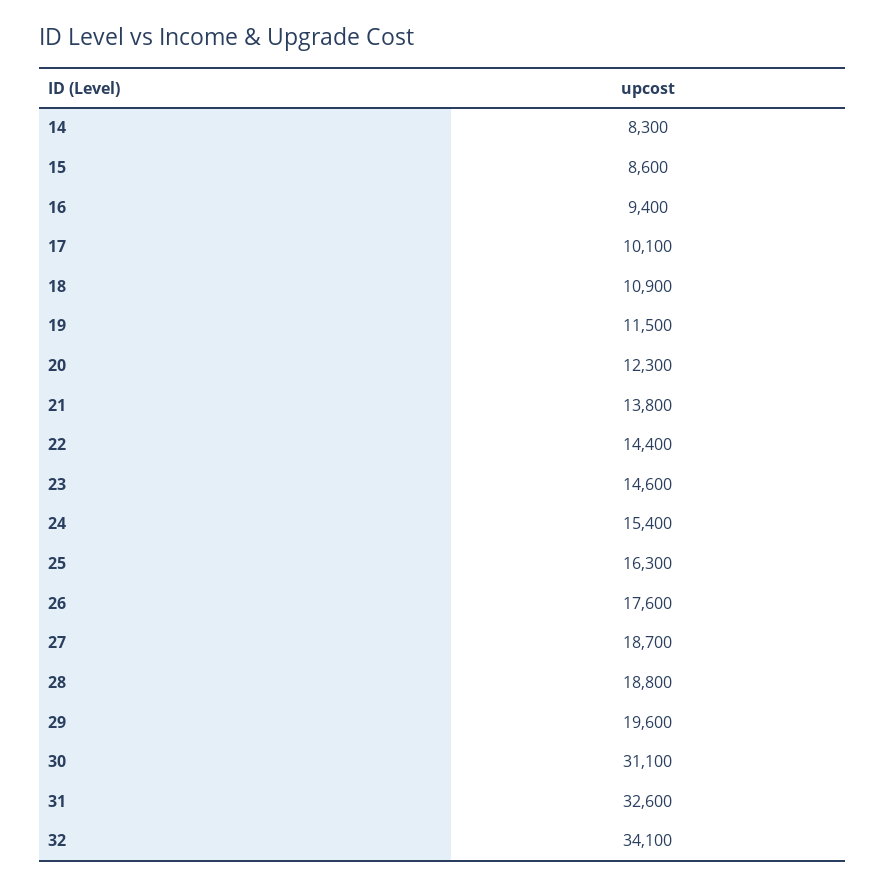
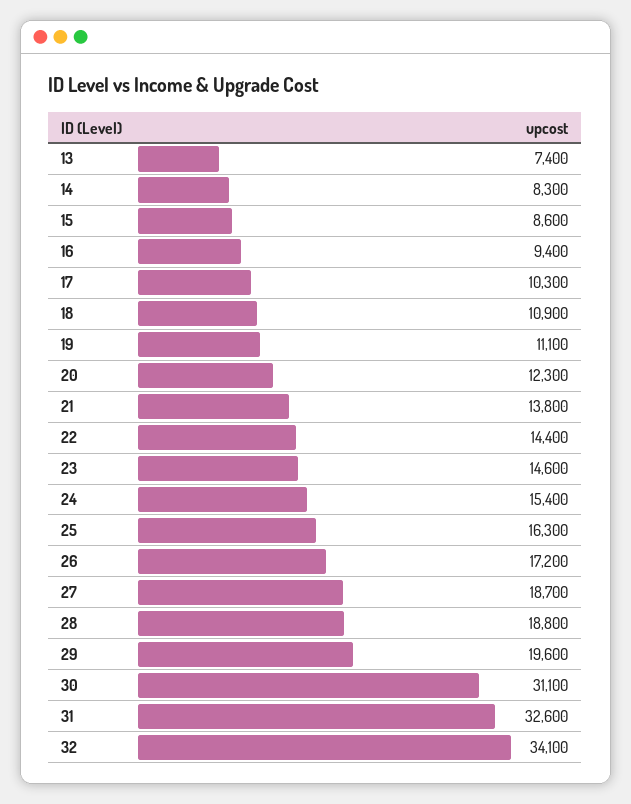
17: 10100 -> 10300
19: 11500 -> 11100
26: 17600 -> 17200
13: none -> 7400

